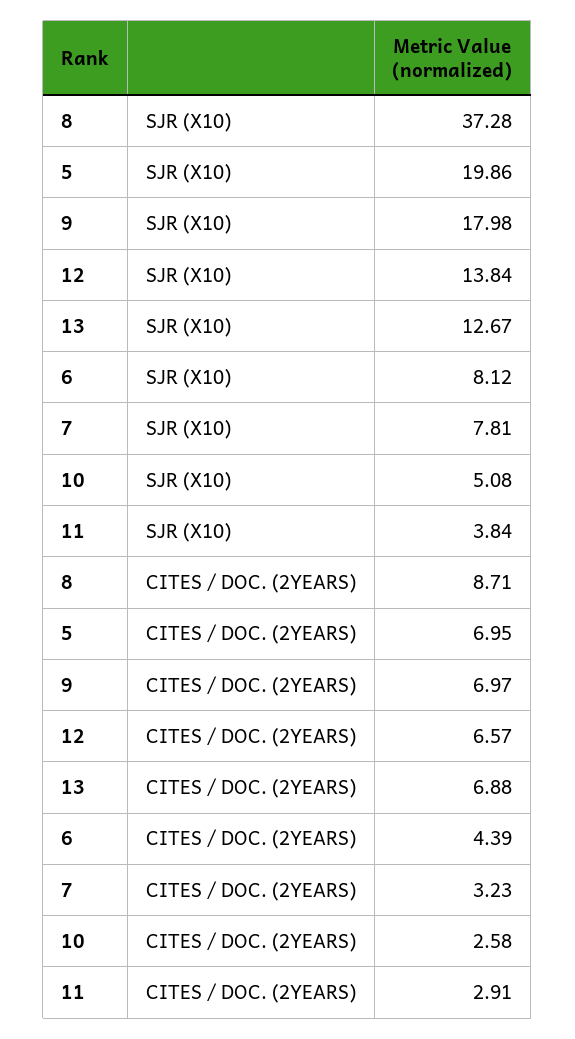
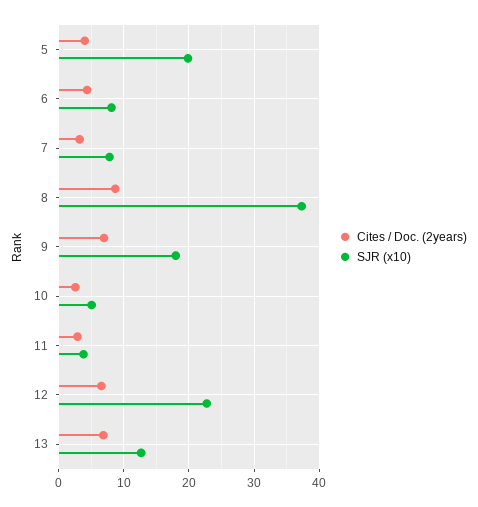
SJR (X10), 12: 13.84 -> 23
CITES / DOC. (2YEARS), 5: 6.95 -> 4

